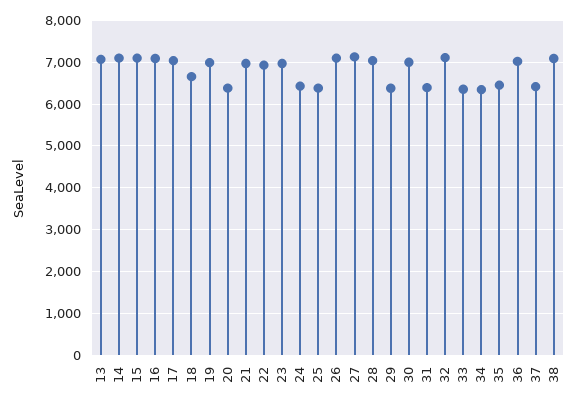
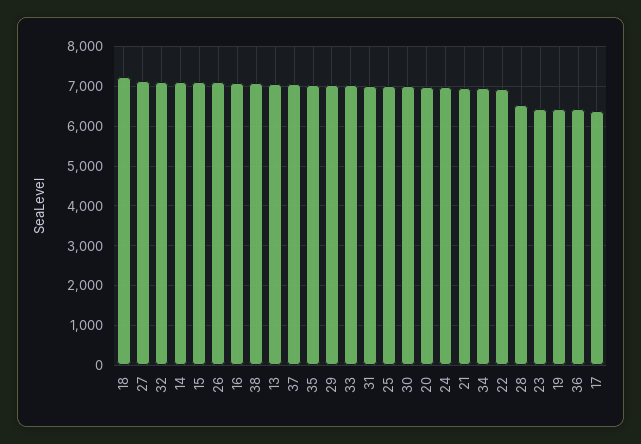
17: 7000 -> 6400
18: 6600 -> 7200
19: 7000 -> 6400
20: 6400 -> 7000
23: 7000 -> 6400
24: 6400 -> 7000
25: 6400 -> 7000
28: 7000 -> 6600
29: 6400 -> 7000
31: 6400 -> 7000
33: 6400 -> 7000
34: 6400 -> 7000
35: 6400 -> 7000
36: 7000 -> 6400
37: 6400 -> 7000

